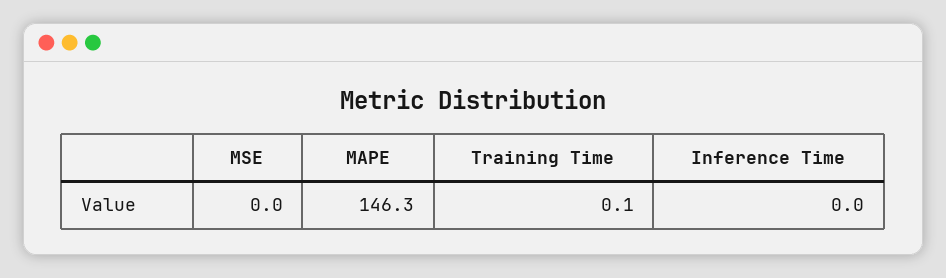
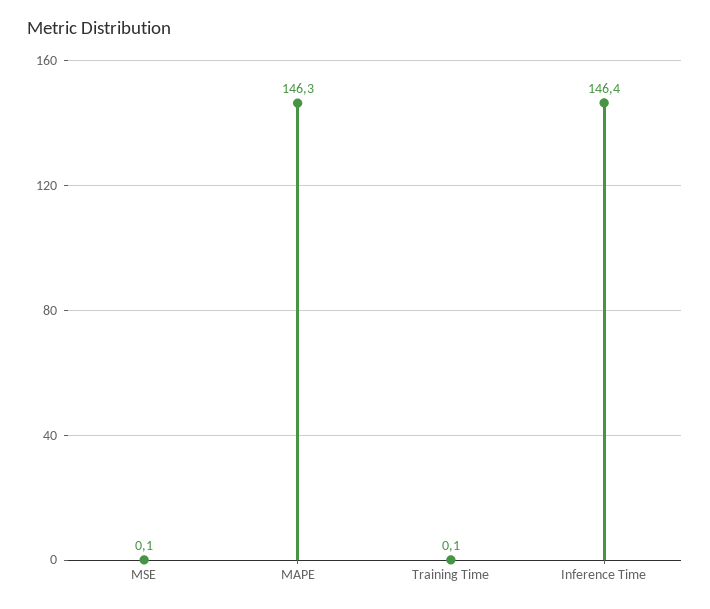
MSE: 0 -> 0.1
Inference Time: 0 -> 146.4

